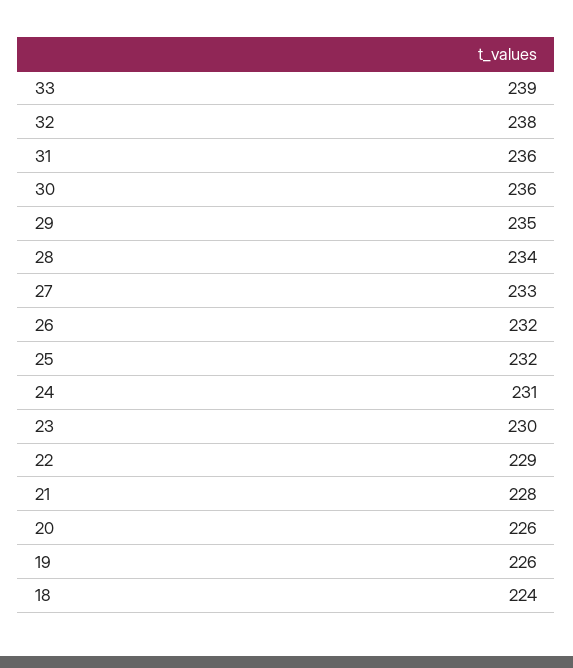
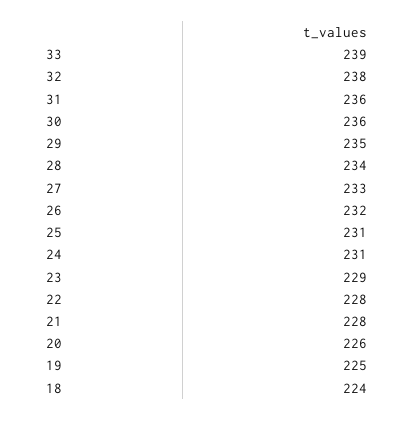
25: 232 -> 231
23: 230 -> 229
22: 229 -> 228
19: 226 -> 225

